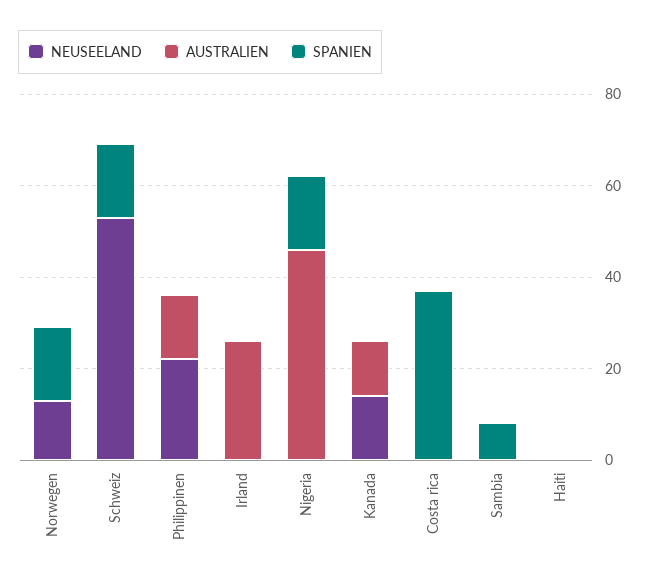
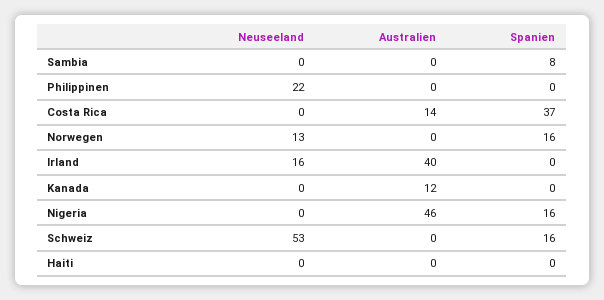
AUSTRALIEN, Philippinen: 15 -> 0
NEUSEELAND, Irland: 0 -> 16
AUSTRALIEN, Irland: 25 -> 40
NEUSEELAND, Kanada: 15 -> 0
AUSTRALIEN, Costa rica: 0 -> 14

